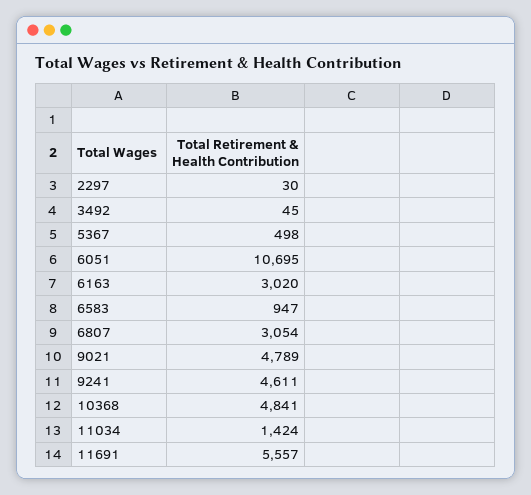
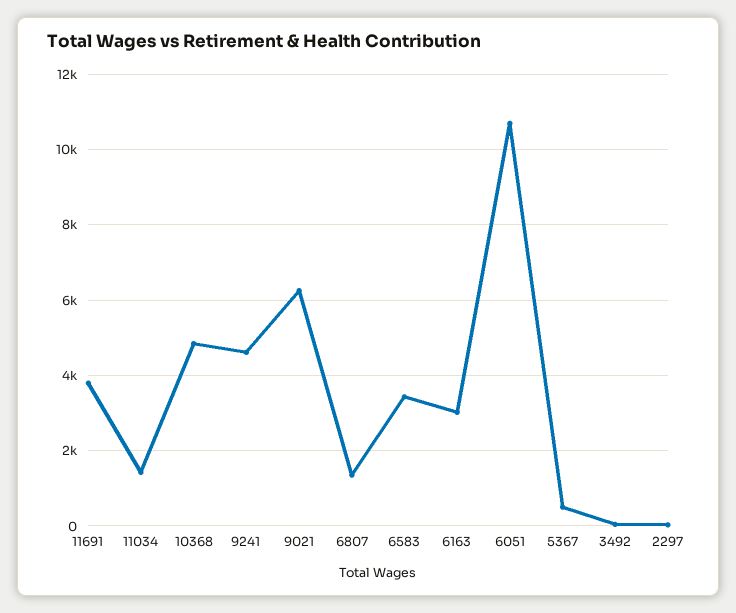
6583: 947 -> 3400
6807: 3054 -> 1400
9021: 4789 -> 6200
11691: 5557 -> 3800

